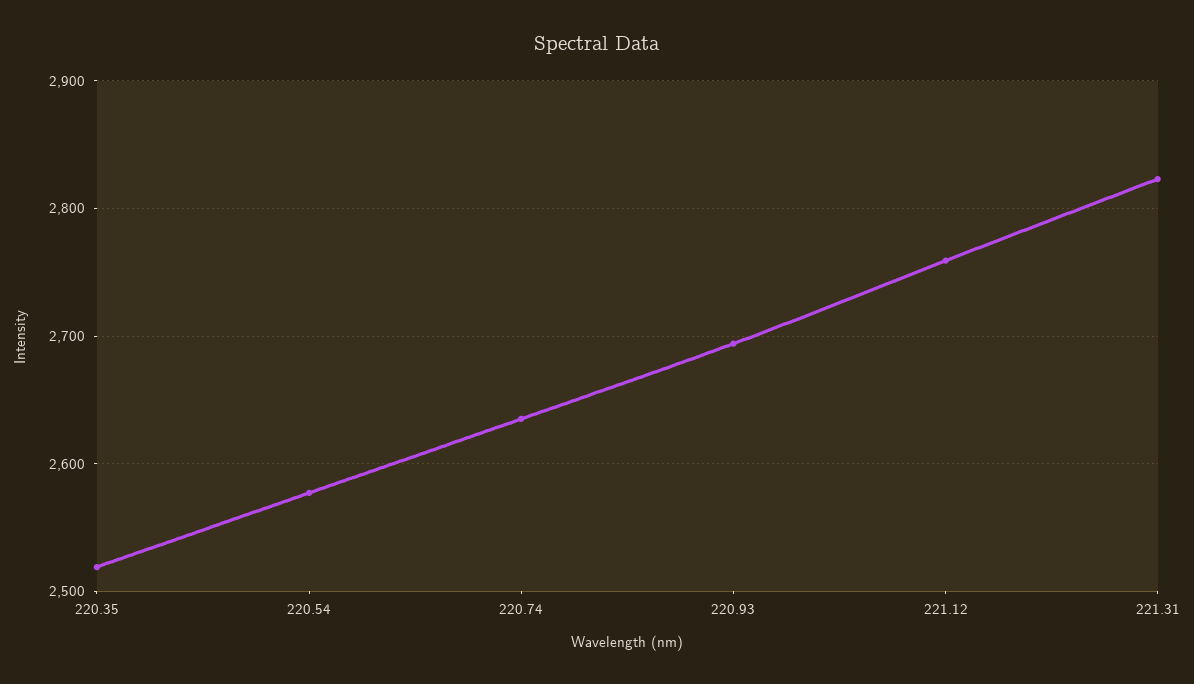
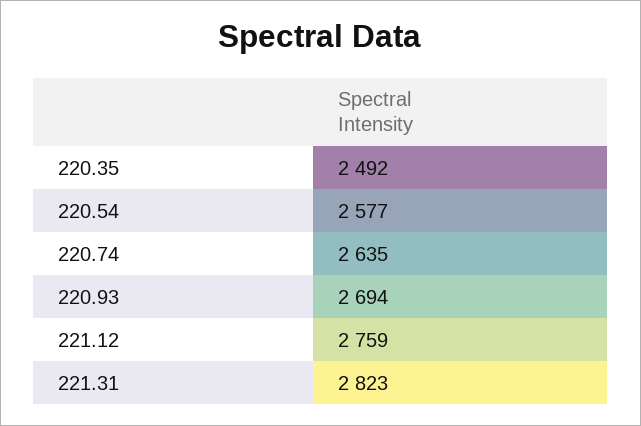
220.35: 2520 -> 2492

